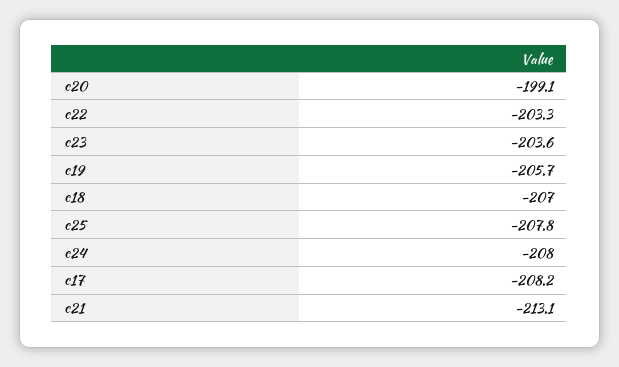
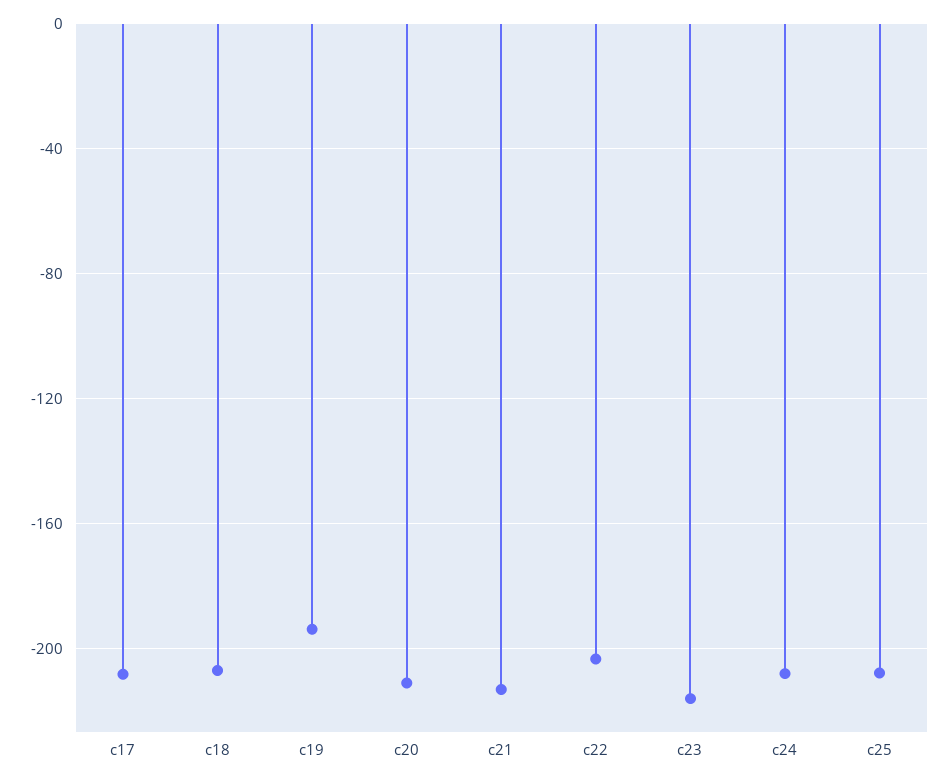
c20: -199.1 -> -210
c23: -203.6 -> -215
c19: -205.7 -> -195

